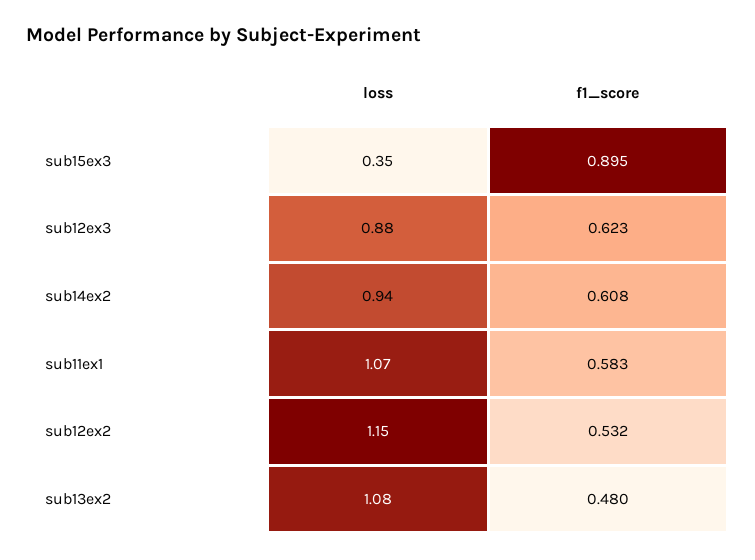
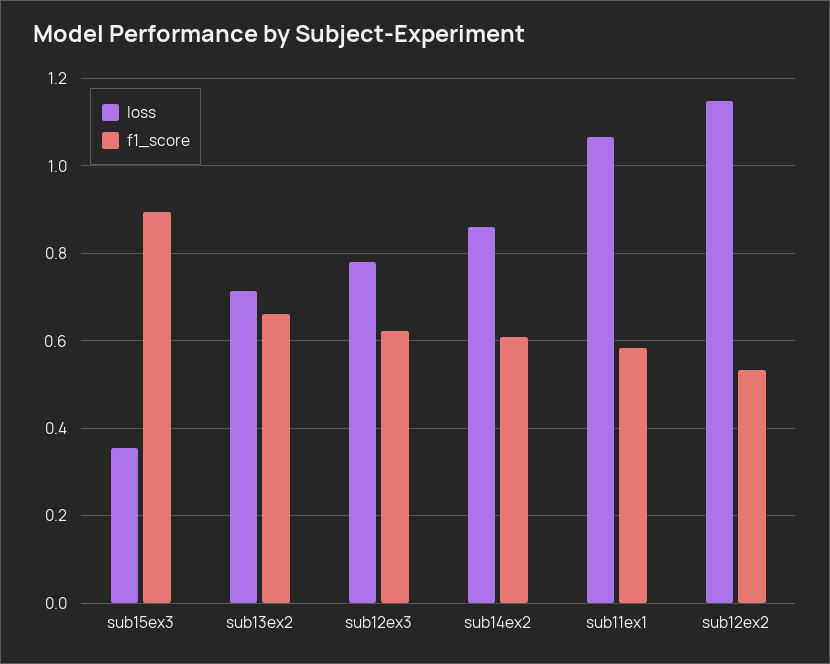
loss, sub12ex3: 0.88 -> 0.78
loss, sub14ex2: 0.94 -> 0.86
loss, sub13ex2: 1.08 -> 0.72
f1_score, sub13ex2: 0.48 -> 0.66

